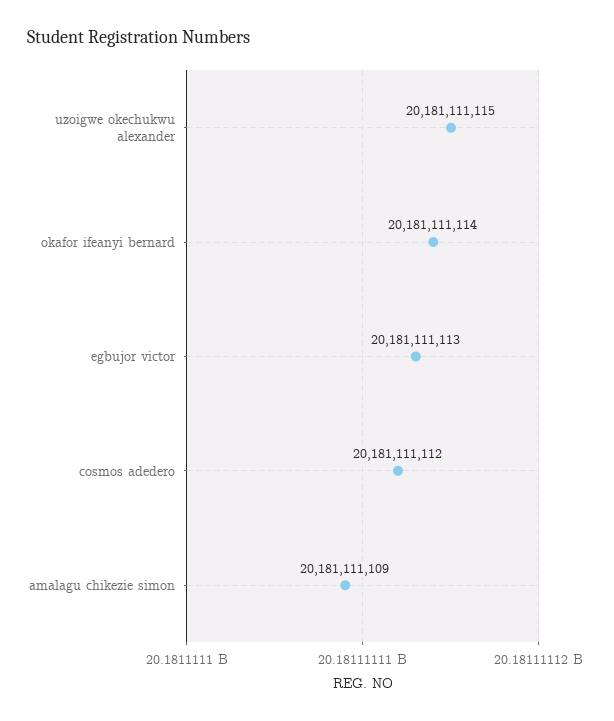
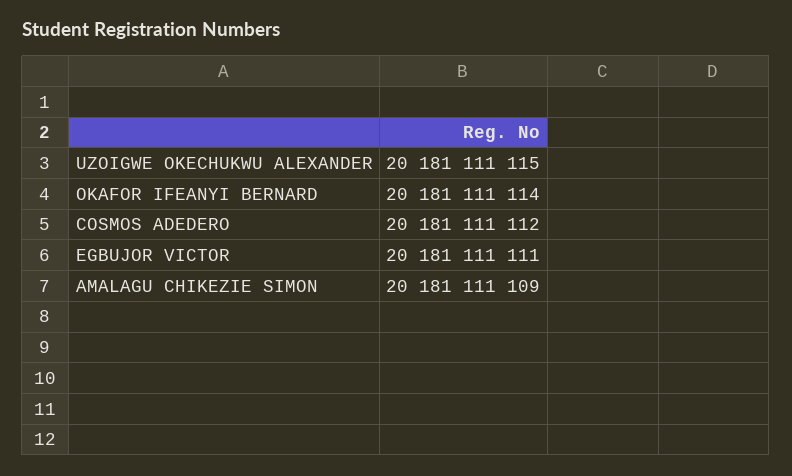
egbujor victor: 20181111113 -> 20181111111

